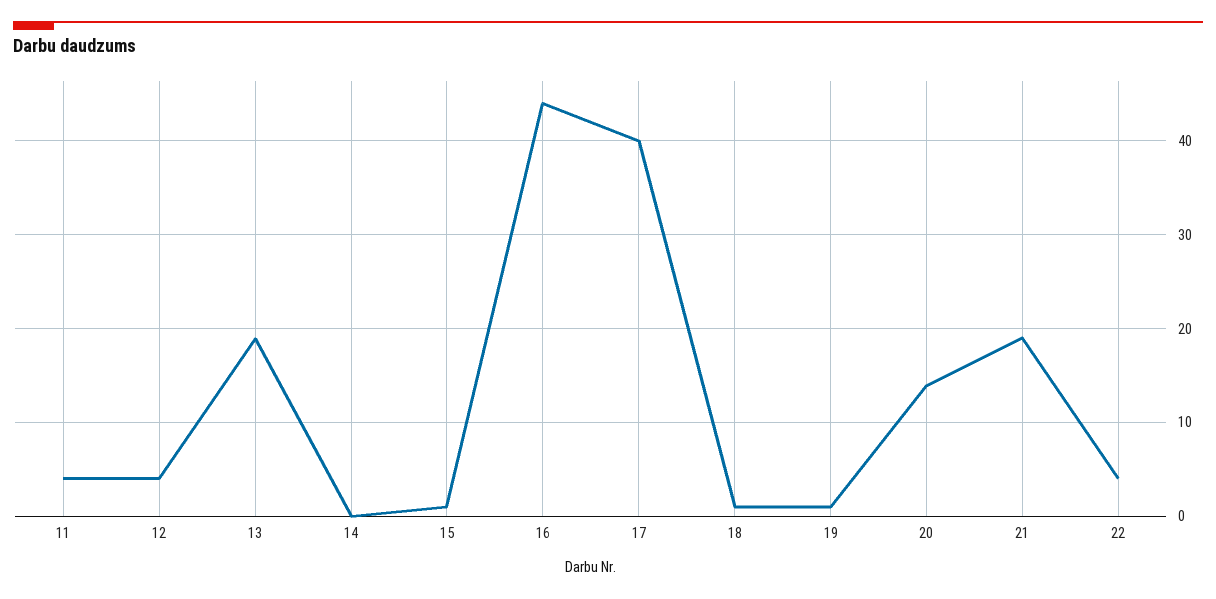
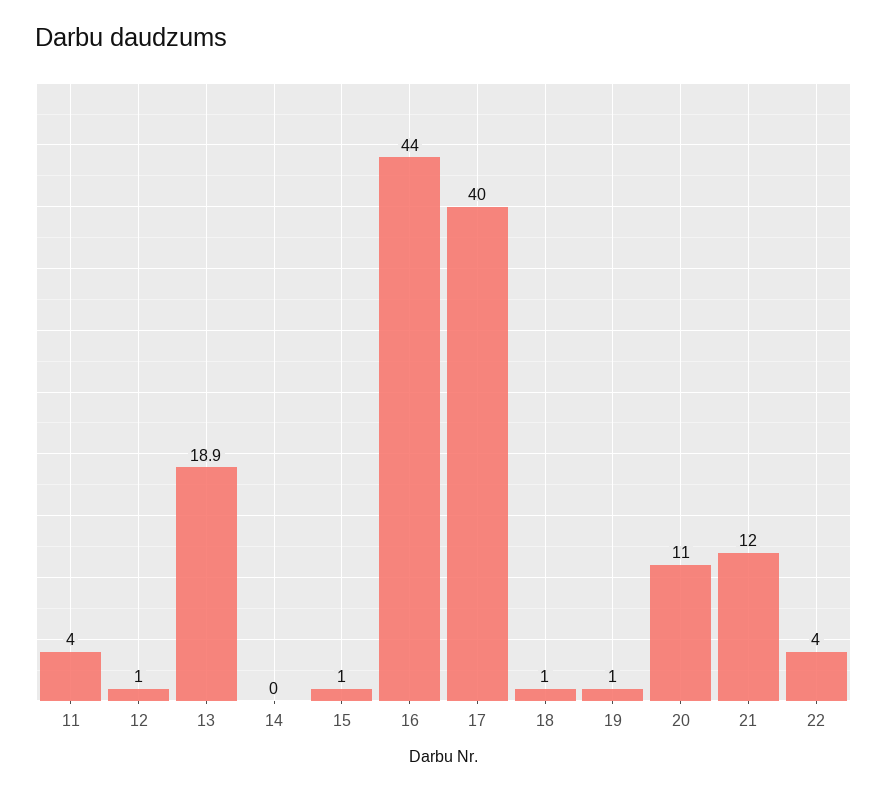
12: 4 -> 1
20: 14 -> 11
21: 19 -> 12

